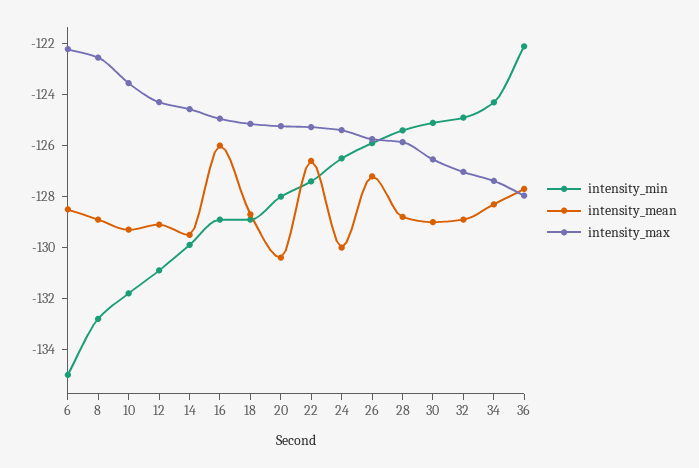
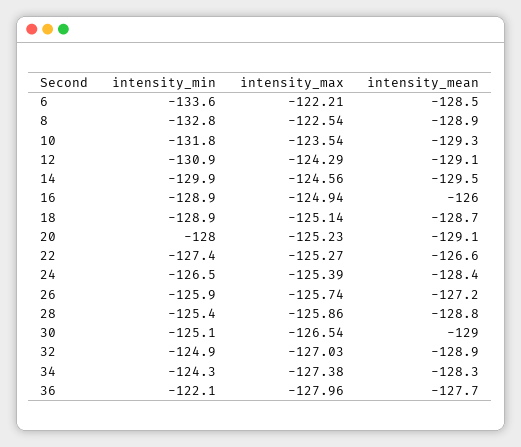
intensity_min, 6: -135 -> -133.6
intensity_mean, 20: -130.5 -> -129.1
intensity_mean, 24: -130 -> -128.4

